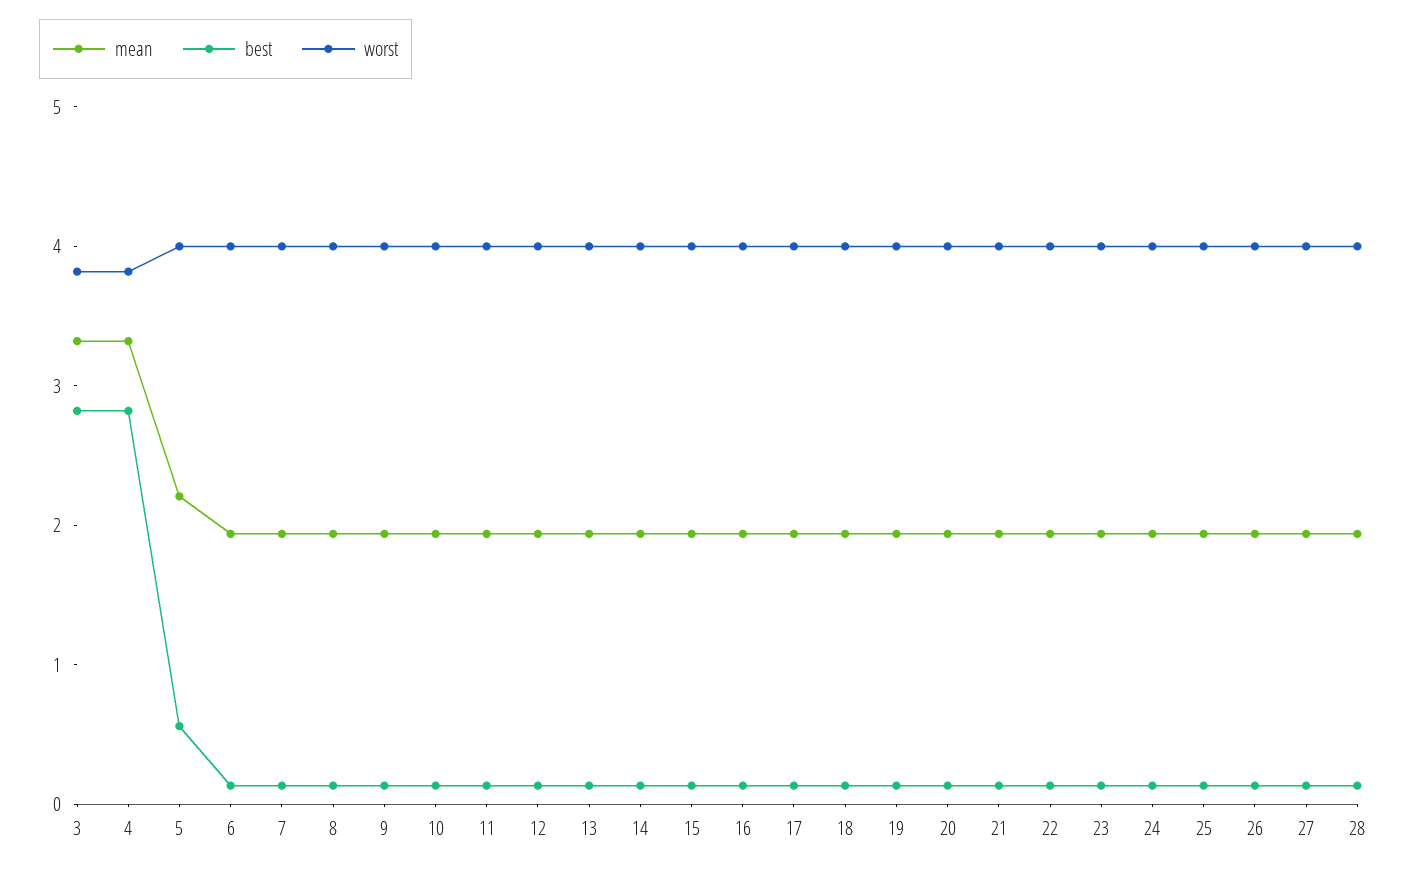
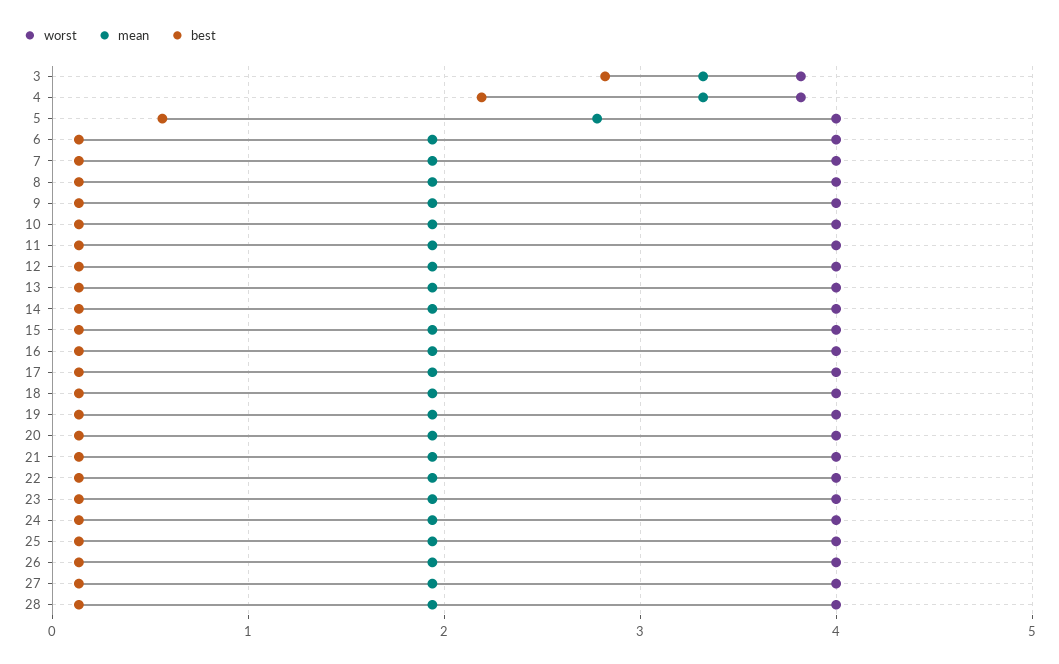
best, 4: 2.8 -> 2.2
mean, 5: 2.2 -> 2.8

